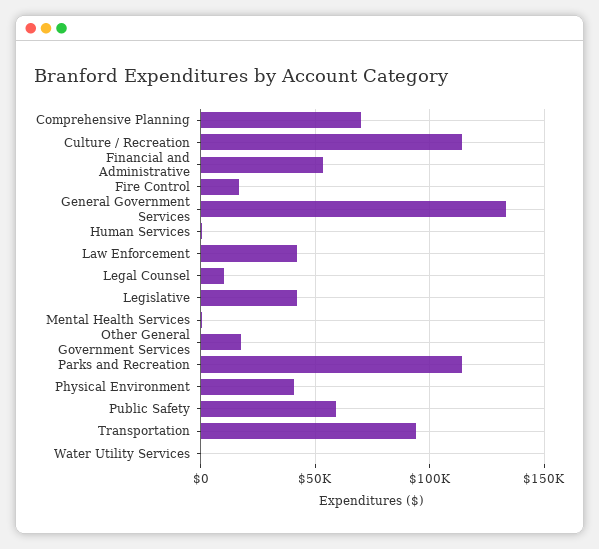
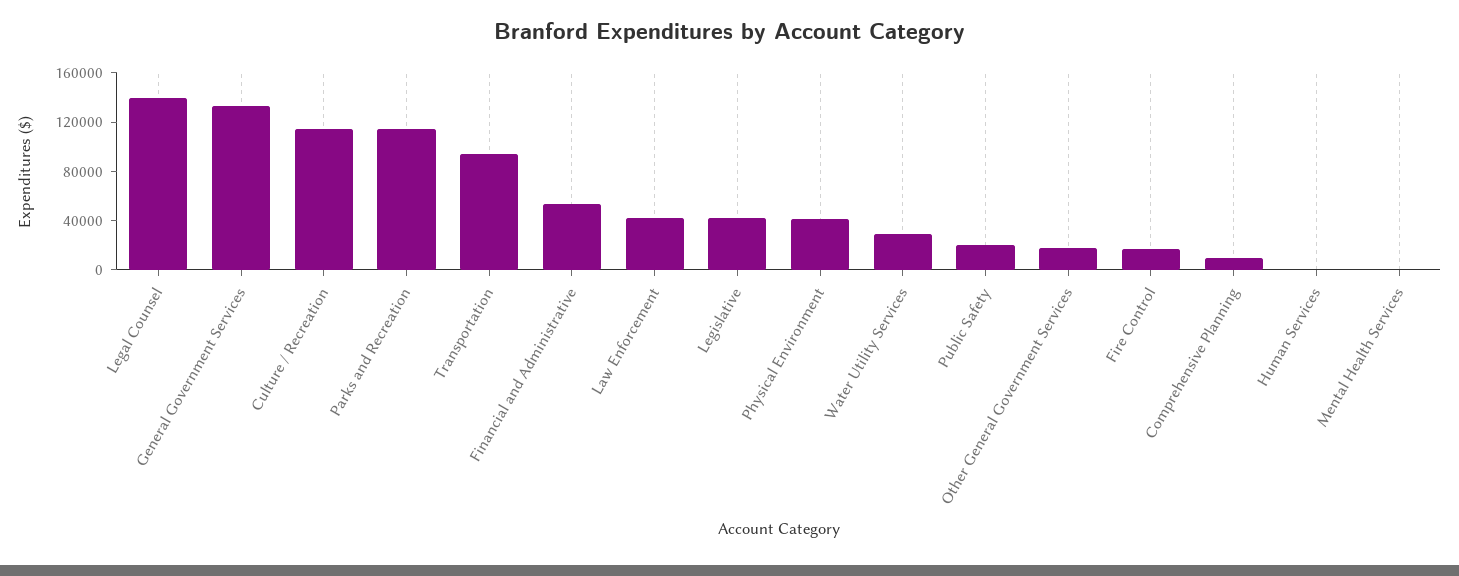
Comprehensive Planning: 70000 -> 10000
Legal Counsel: 10000 -> 140000
Public Safety: 60000 -> 20000
Water Utility Services: 0 -> 30000

